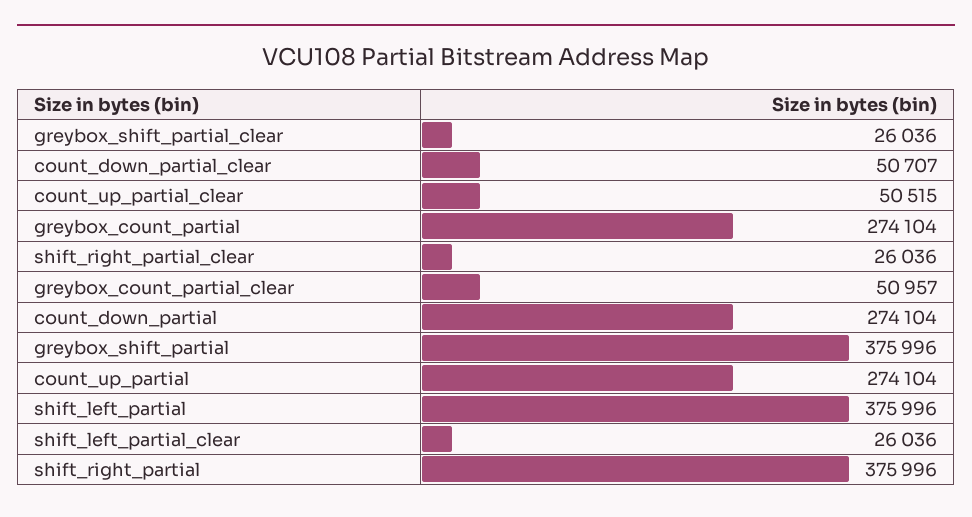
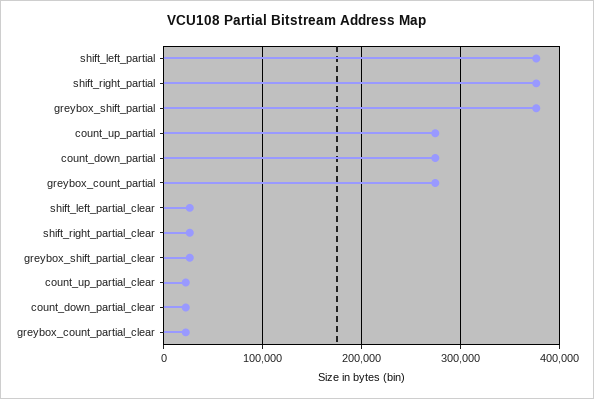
count_down_partial_clear: 50707 -> 20000
count_up_partial_clear: 50515 -> 20000
greybox_count_partial_clear: 50957 -> 20000

